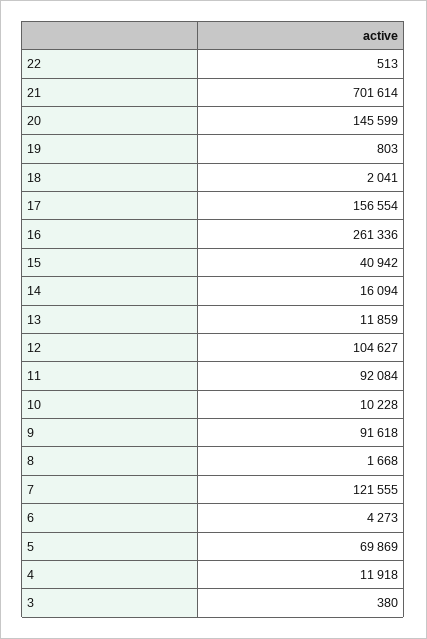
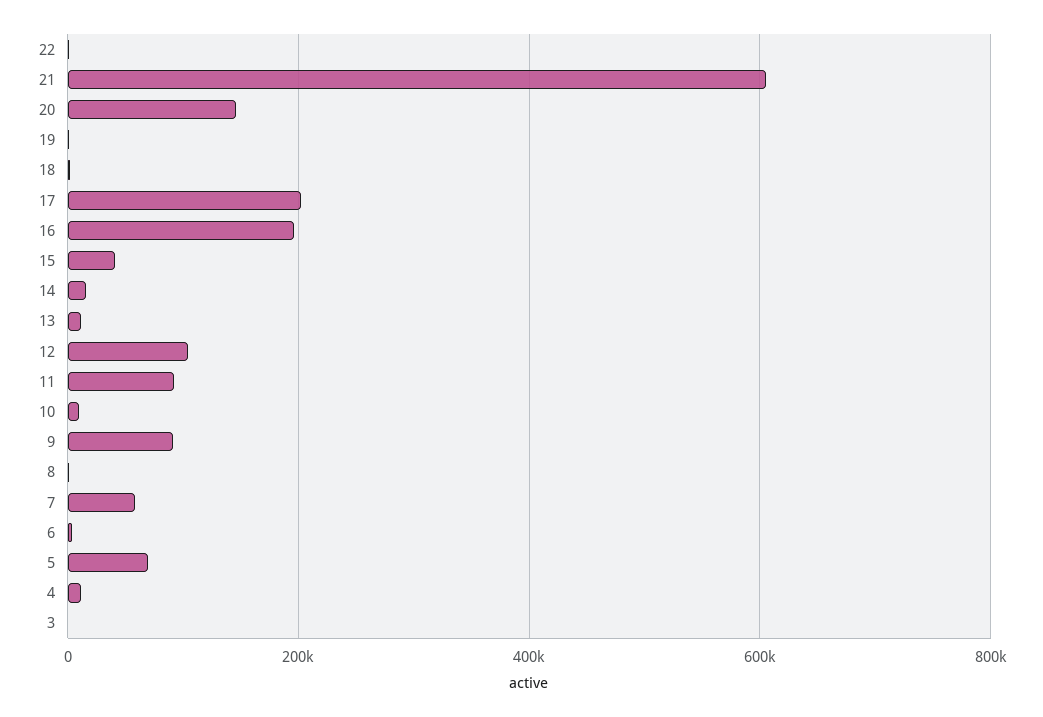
21: 701614 -> 600000
17: 156554 -> 200000
16: 261336 -> 200000
7: 121555 -> 60000

